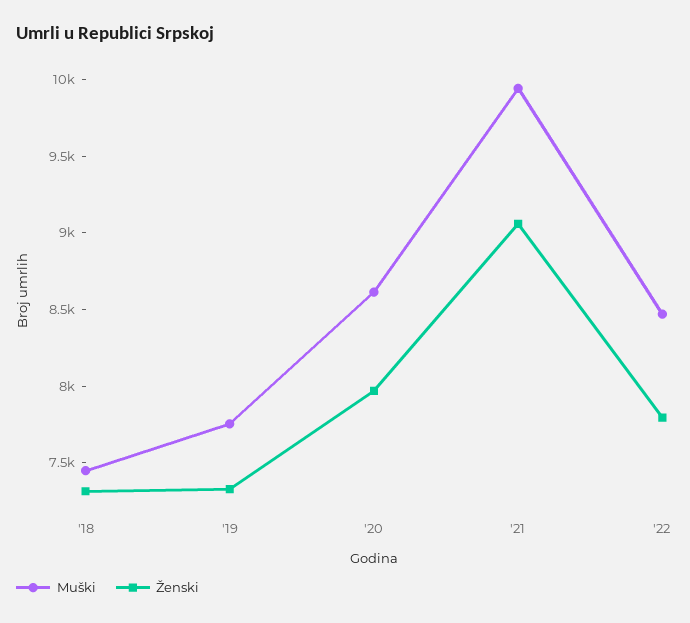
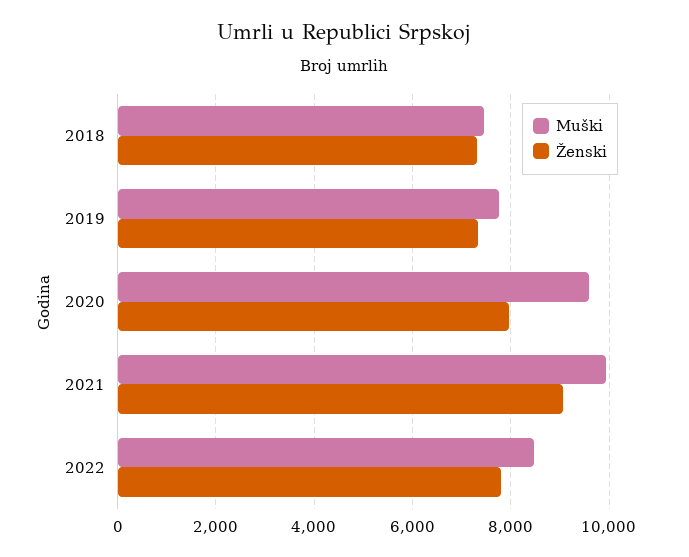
Muški, '20: 8600 -> 9600

